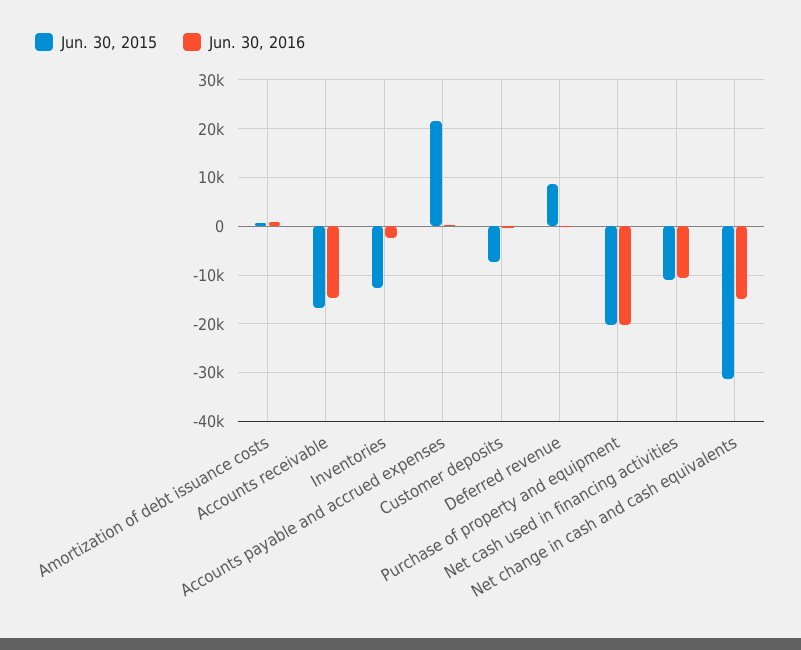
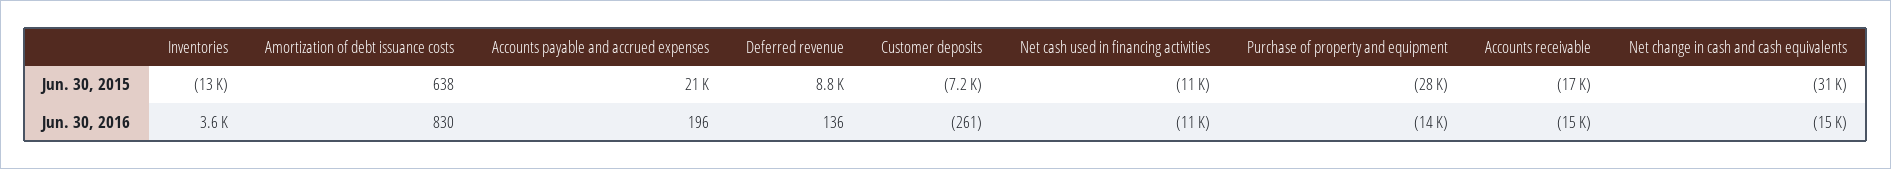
Jun. 30, 2016, Inventories: -2000 -> 3600
Jun. 30, 2015, Purchase of property and equipment: -20000 -> -28000
Jun. 30, 2016, Purchase of property and equipment: -20000 -> -14000

